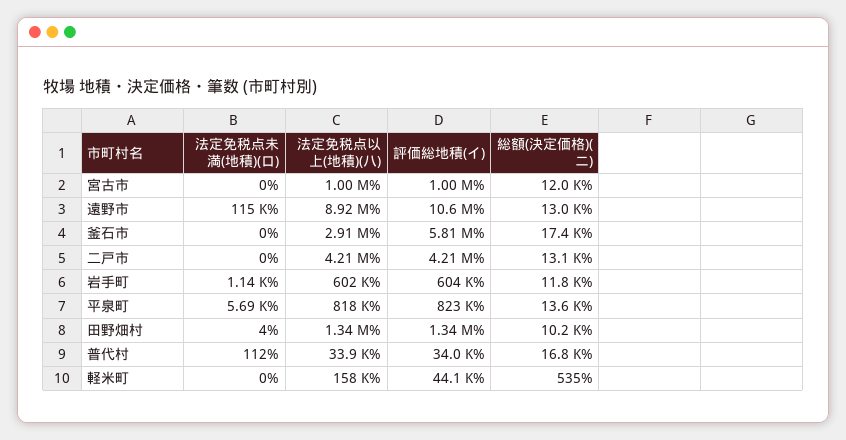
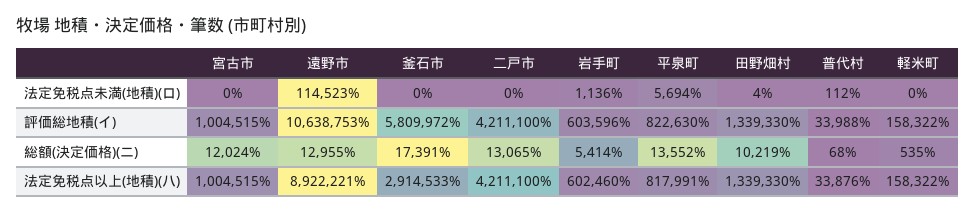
総額(決定価格)(ニ), 岩手町: 11800 -> 5414
総額(決定価格)(ニ), 普代村: 16800 -> 68
評価総地積(イ), 軽米町: 44100 -> 158322

